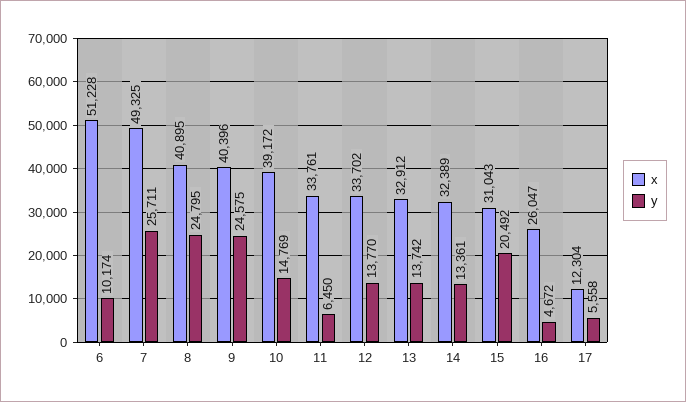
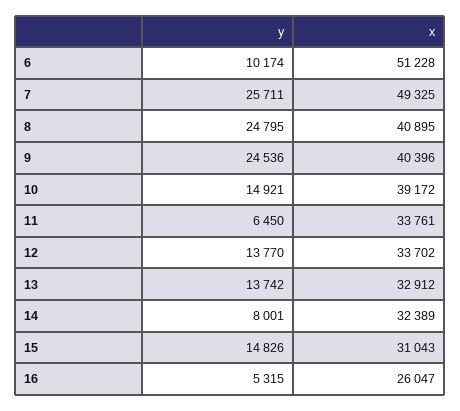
y, 9: 24575 -> 24536
y, 10: 14769 -> 14921
y, 14: 13361 -> 8001
y, 15: 20492 -> 14826
y, 16: 4672 -> 5315
x, 17: 12304 -> none
y, 17: 5558 -> none

